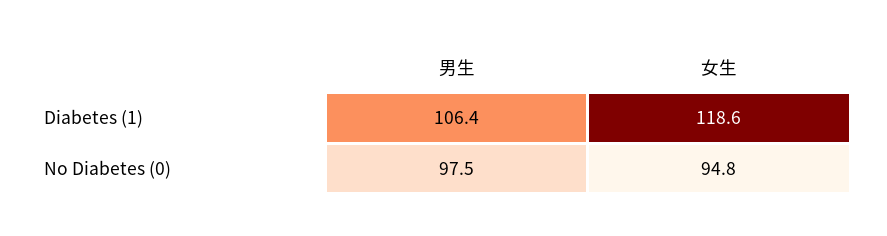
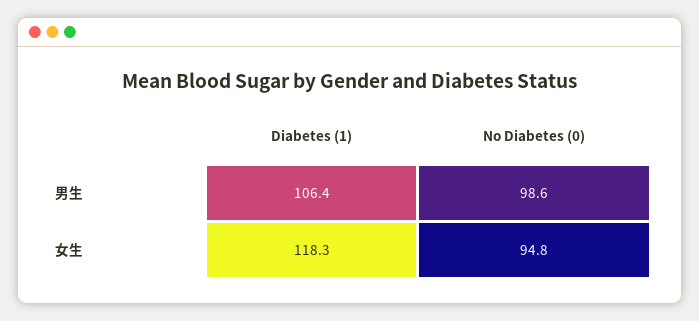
女生, Diabetes (1): 118.6 -> 118.3
男生, No Diabetes (0): 97.5 -> 98.6

